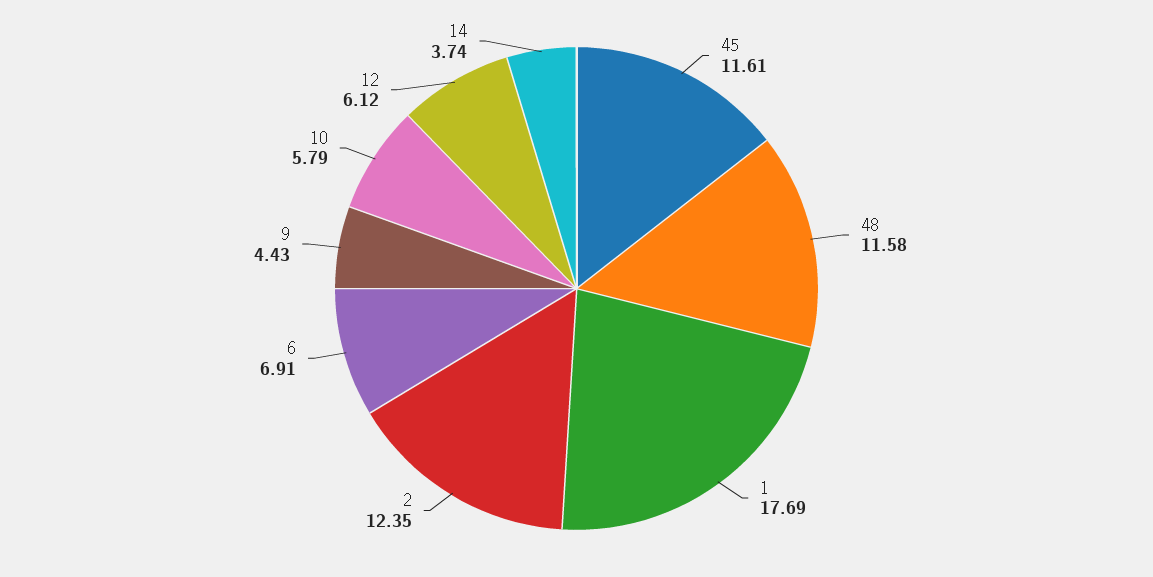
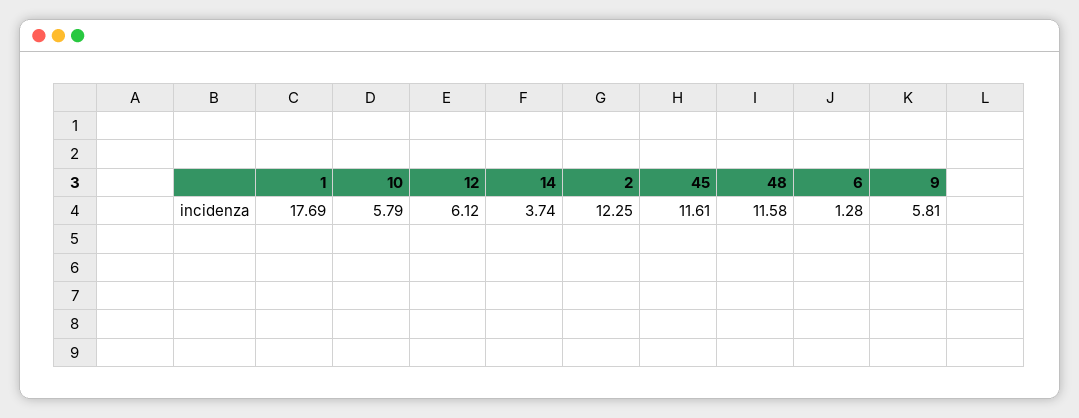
2: 12.35 -> 12.25
6: 6.91 -> 1.28
9: 4.43 -> 5.81

